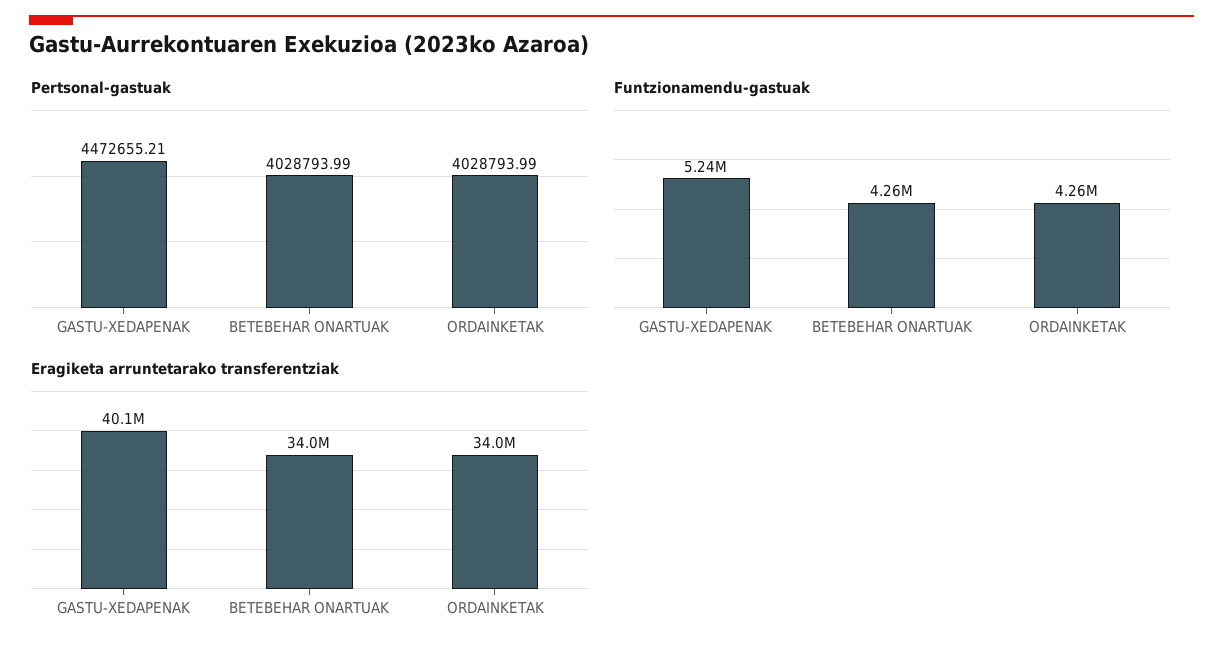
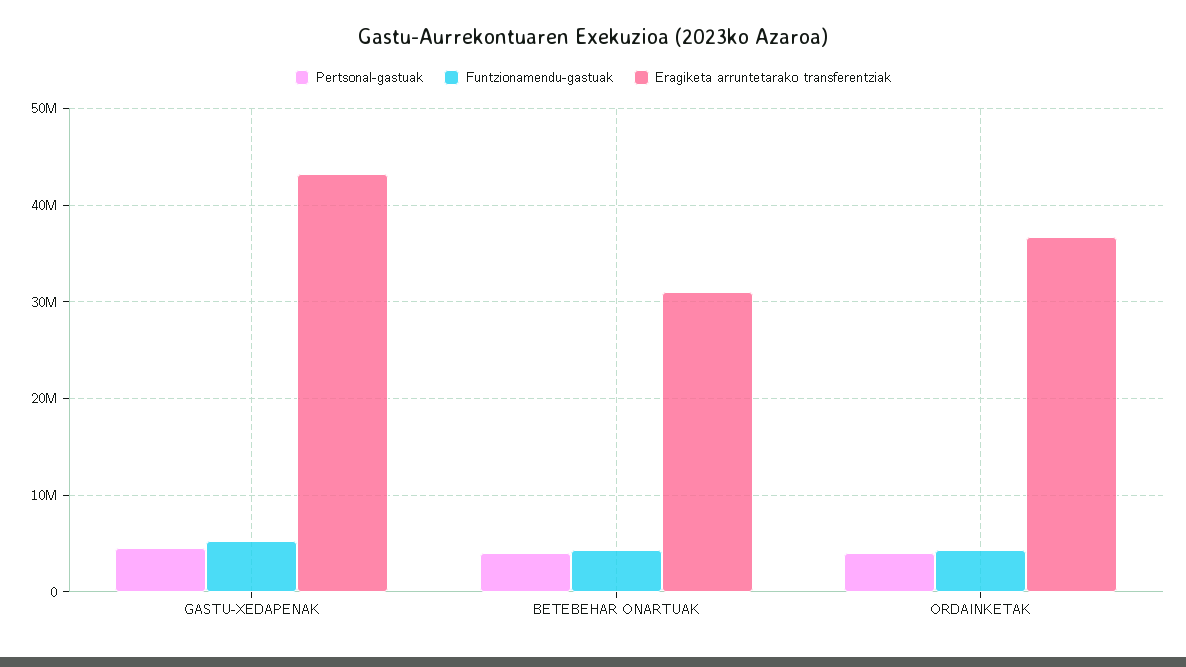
Eragiketa arruntetarako transferentziak, GASTU-XEDAPENAK: 40100000 -> 43000000
Eragiketa arruntetarako transferentziak, BETEBEHAR ONARTUAK: 34000000 -> 31000000
Eragiketa arruntetarako transferentziak, ORDAINKETAK: 34000000 -> 37000000

